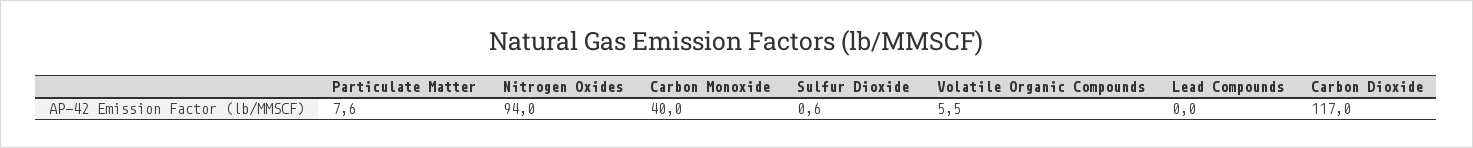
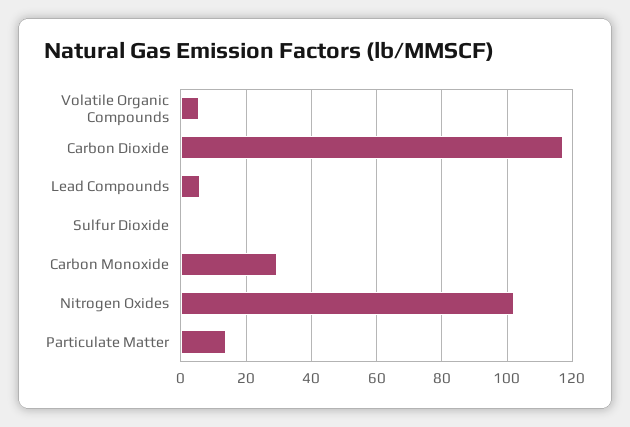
Particulate Matter: 7.6 -> 14
Nitrogen Oxides: 94 -> 102
Carbon Monoxide: 40 -> 30
Lead Compounds: 0 -> 6

